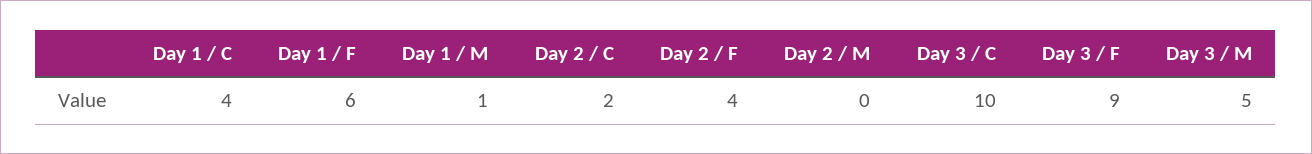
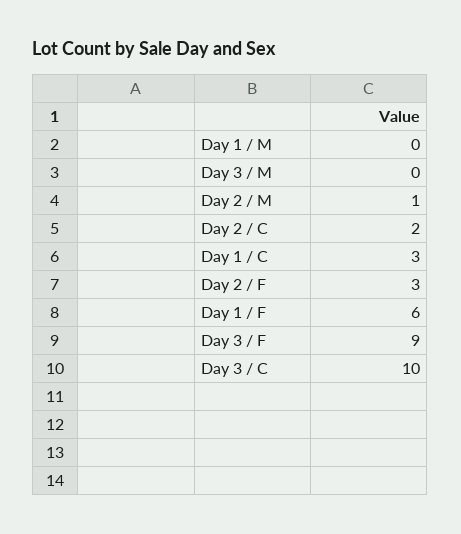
Day 1 / C: 4 -> 3
Day 1 / M: 1 -> 0
Day 2 / F: 4 -> 3
Day 2 / M: 0 -> 1
Day 3 / M: 5 -> 0

